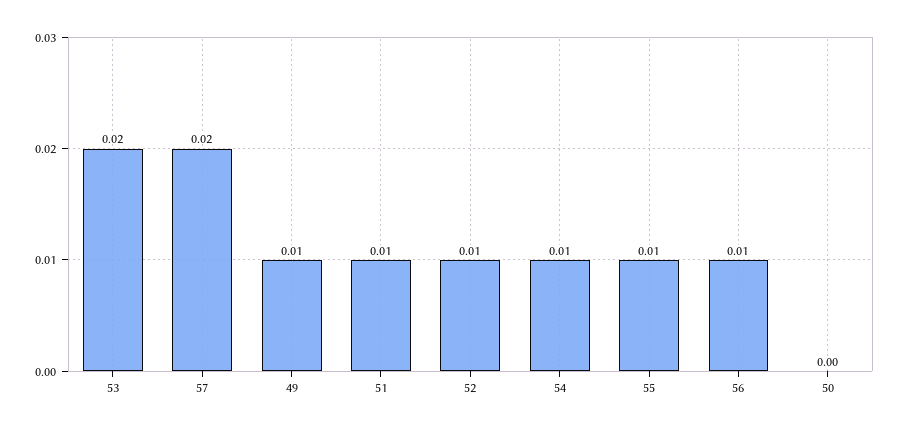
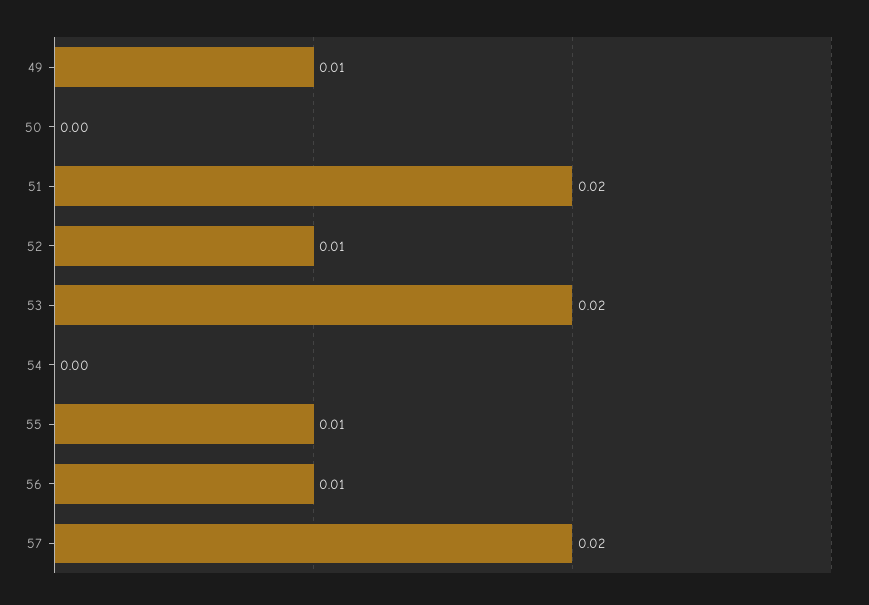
51: 0.01 -> 0.02
54: 0.01 -> 0

